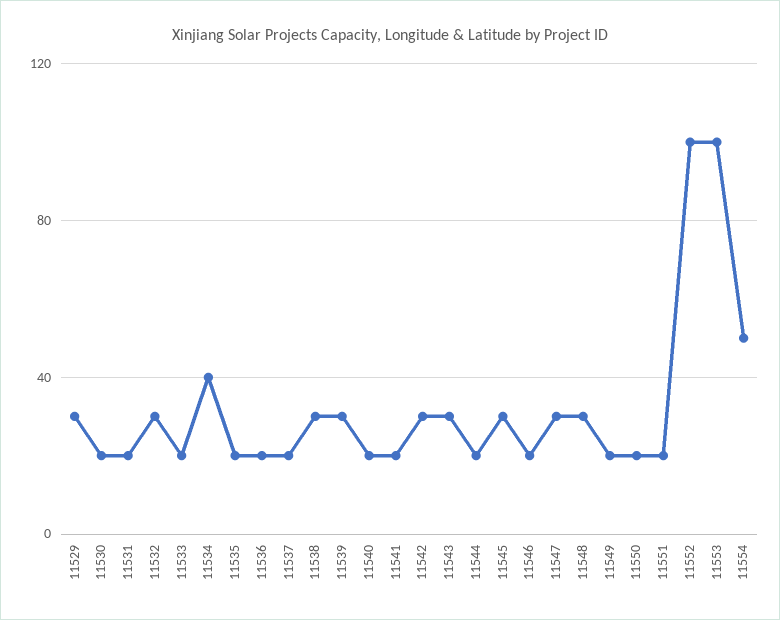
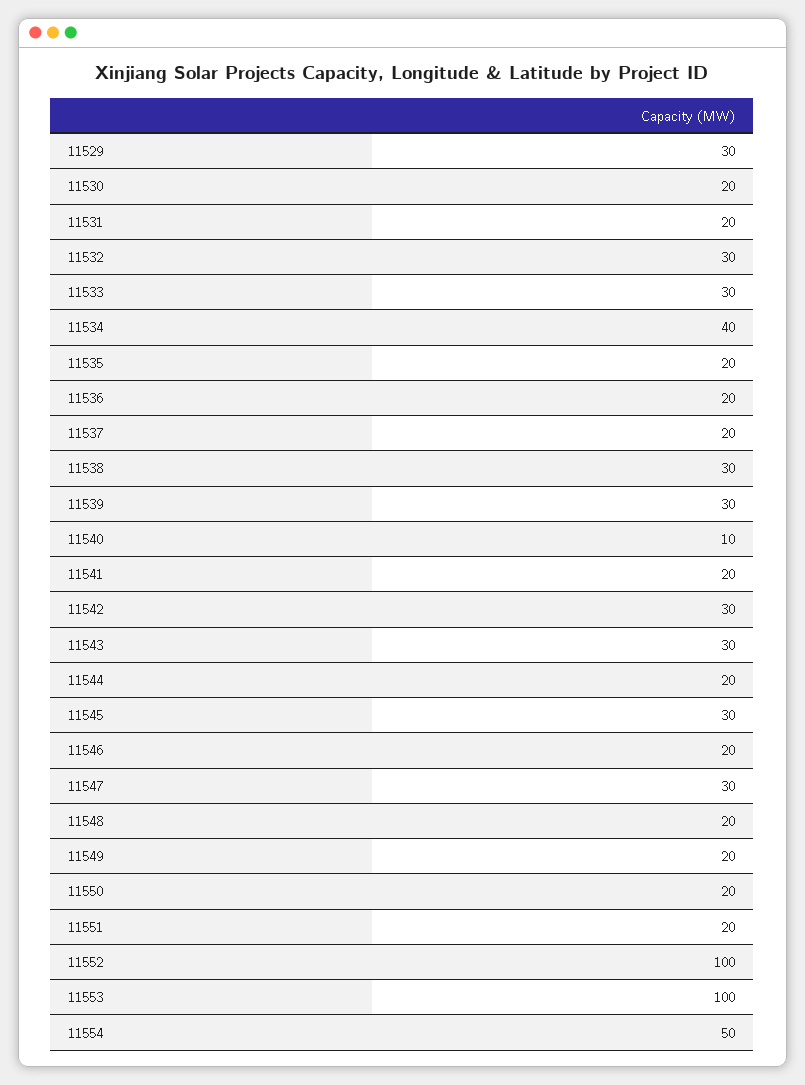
11533: 20 -> 30
11540: 20 -> 10
11548: 30 -> 20

